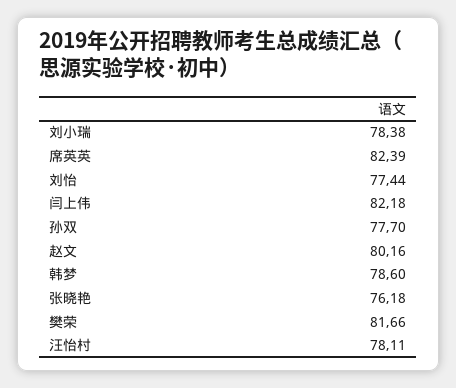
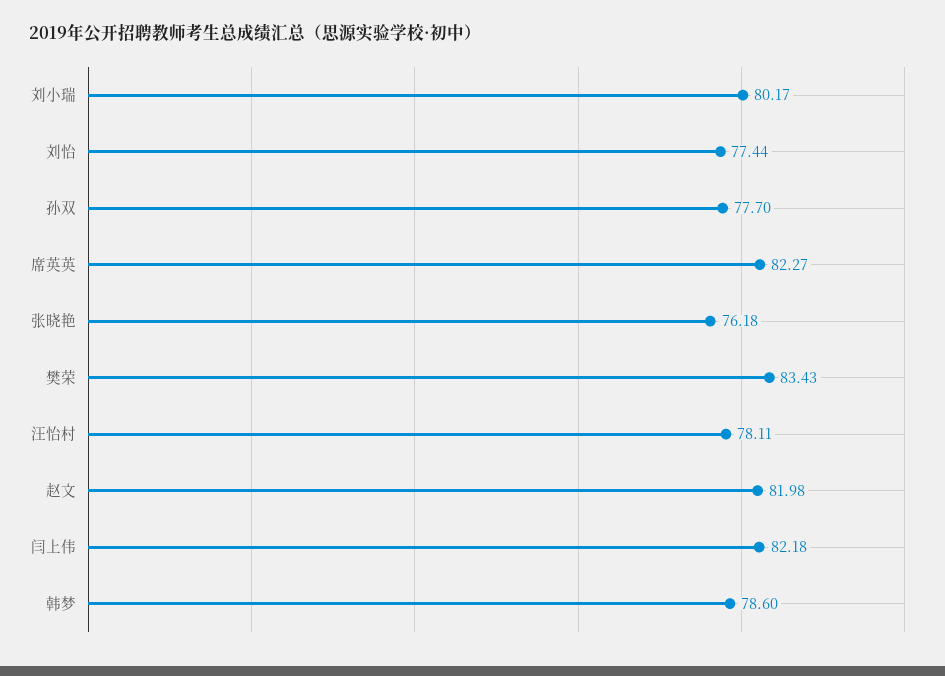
刘小瑞: 78.38 -> 80.17
席英英: 82.39 -> 82.27
赵文: 80.16 -> 81.98
樊荣: 81.66 -> 83.43

